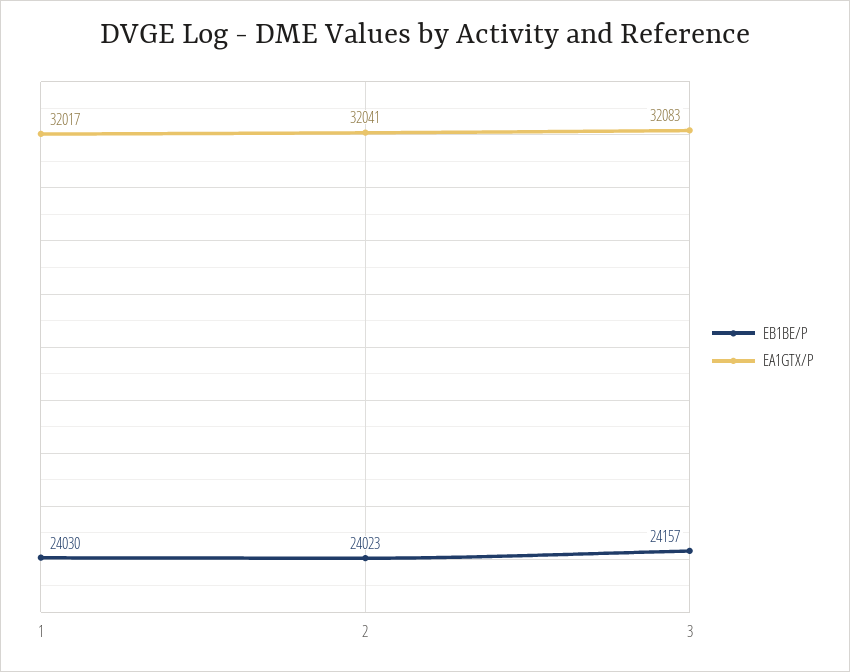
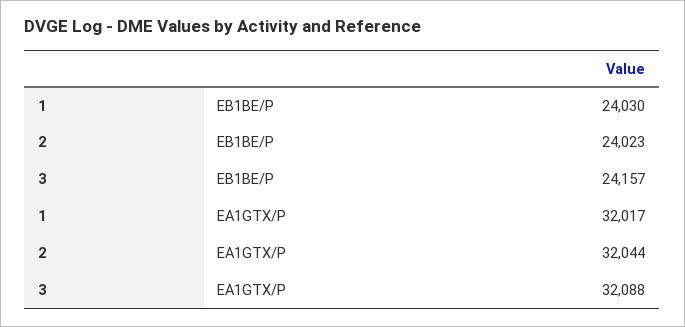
EA1GTX/P, 2: 32041 -> 32044
EA1GTX/P, 3: 32083 -> 32088

